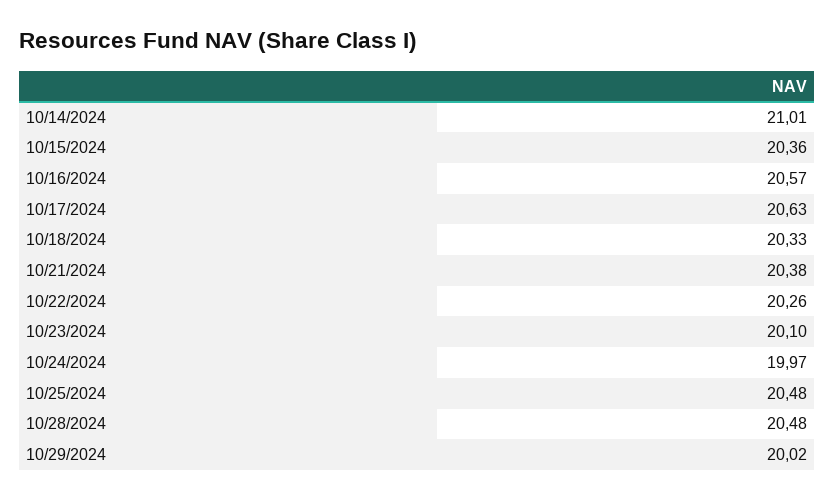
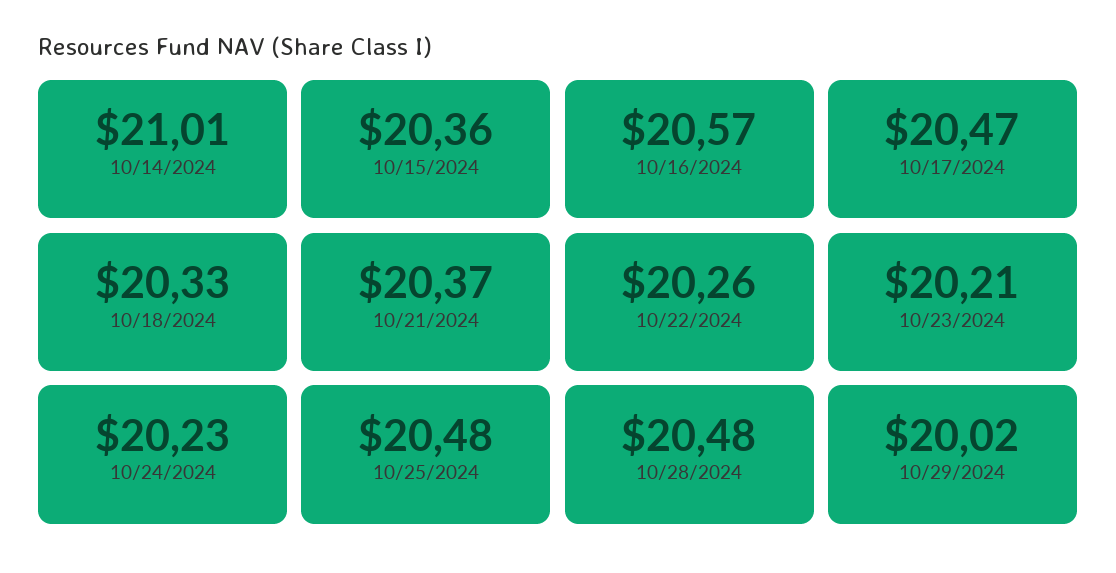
10/17/2024: 20.63 -> 20.47
10/21/2024: 20.38 -> 20.37
10/23/2024: 20.1 -> 20.21
10/24/2024: 19.97 -> 20.23

